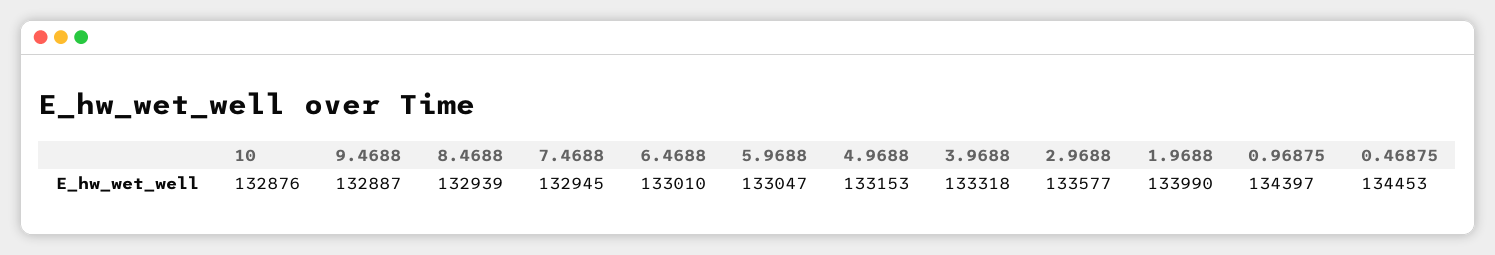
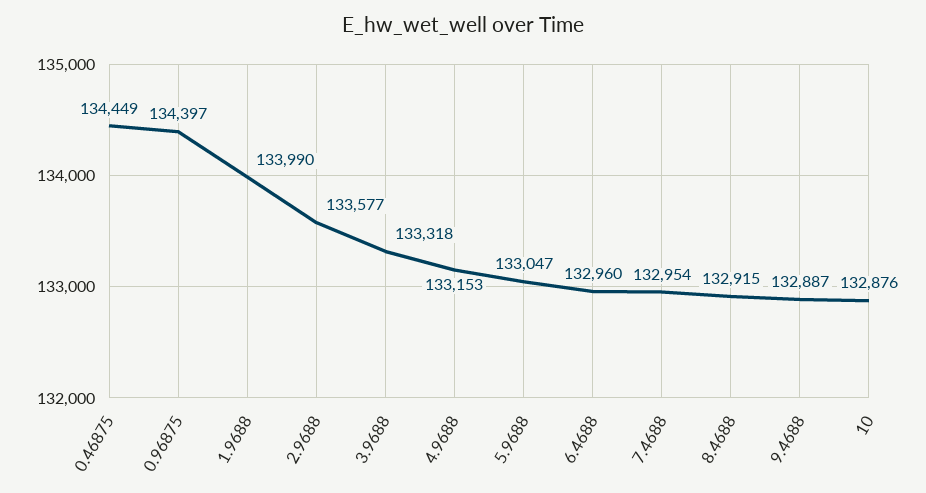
8.4688: 132939 -> 132915
7.4688: 132945 -> 132954
6.4688: 133010 -> 132960
0.46875: 134453 -> 134449

